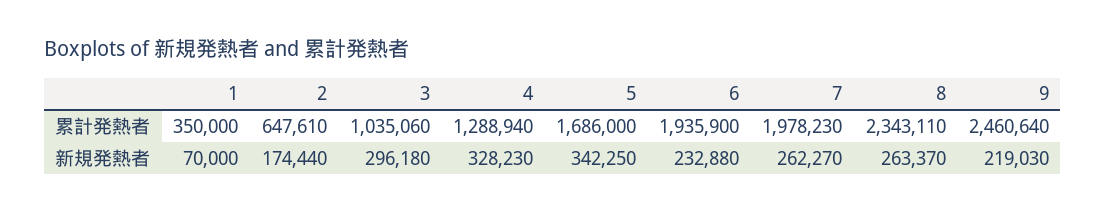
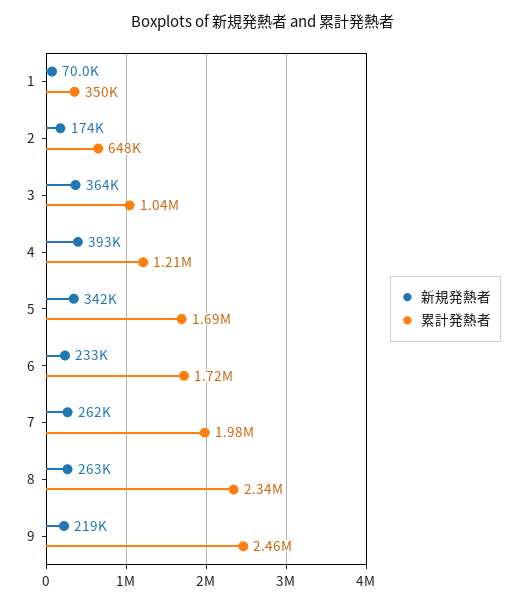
累計発熱者, 4: 1288940 -> 1210000
累計発熱者, 6: 1935900 -> 1720000
新規発熱者, 3: 296180 -> 364000
新規発熱者, 4: 328230 -> 393000

